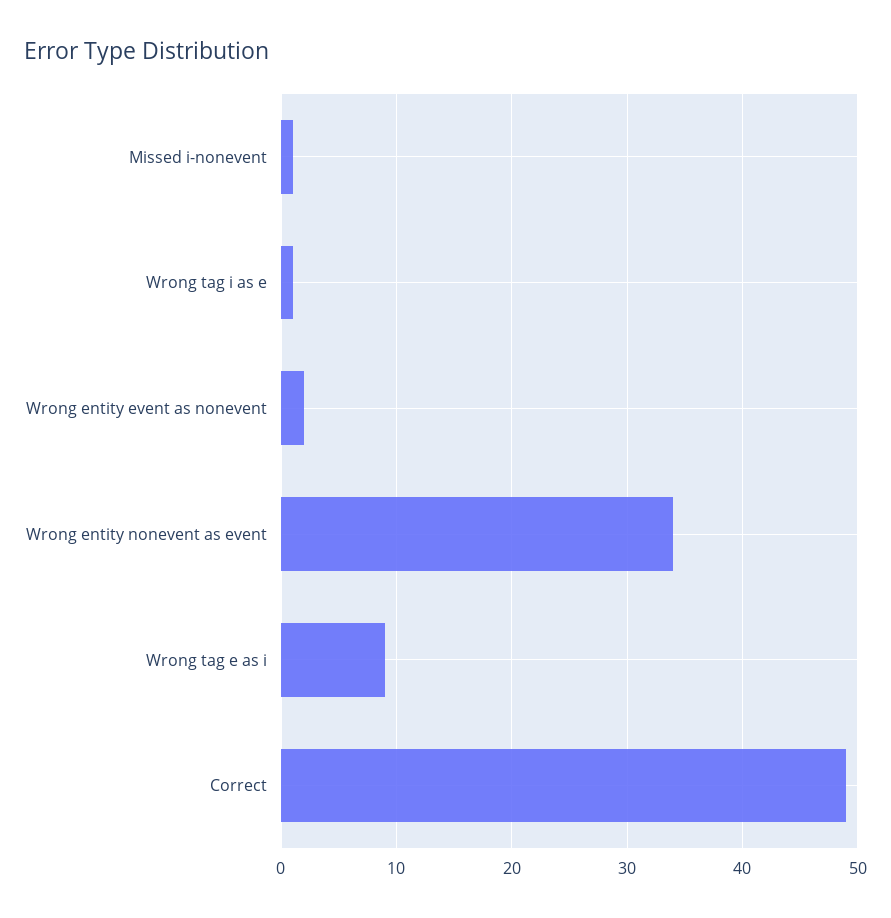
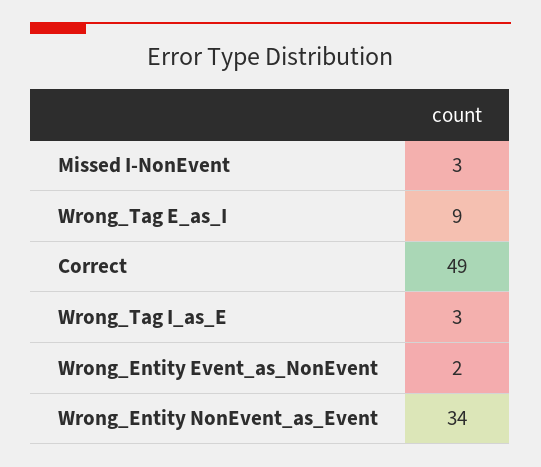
Missed i-nonevent: 1 -> 3
Wrong tag i as e: 1 -> 3

